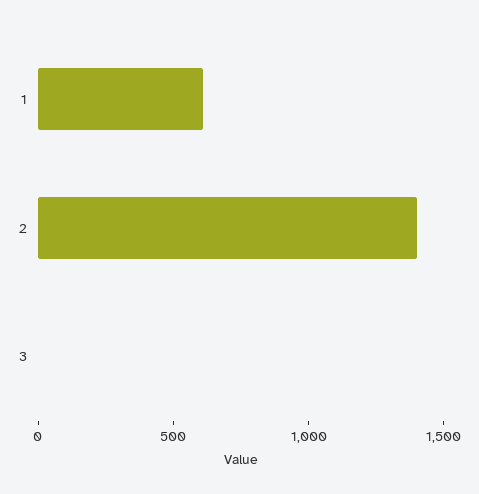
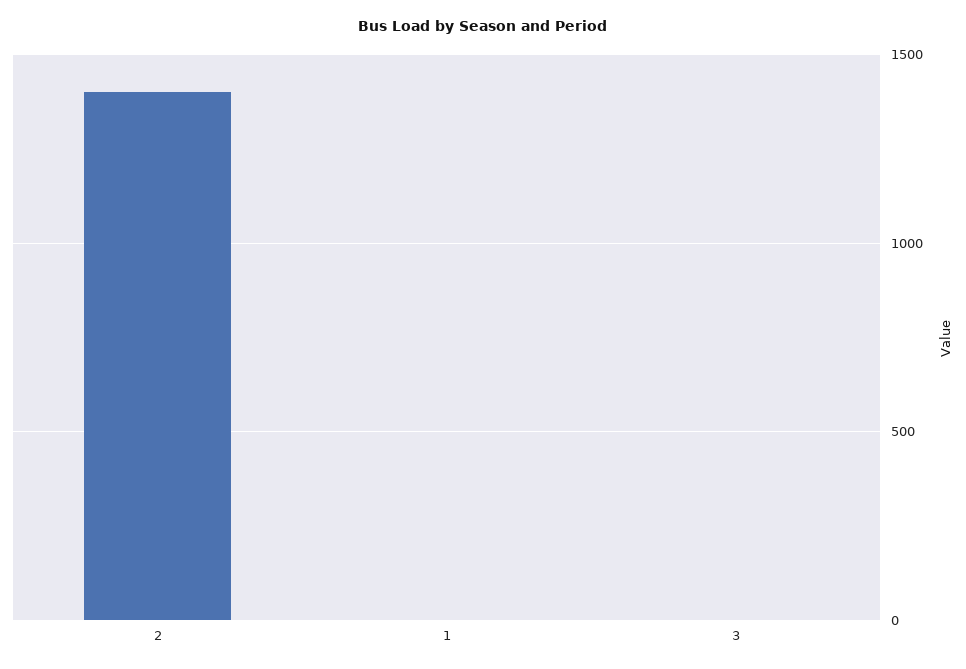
1: 600 -> 0

